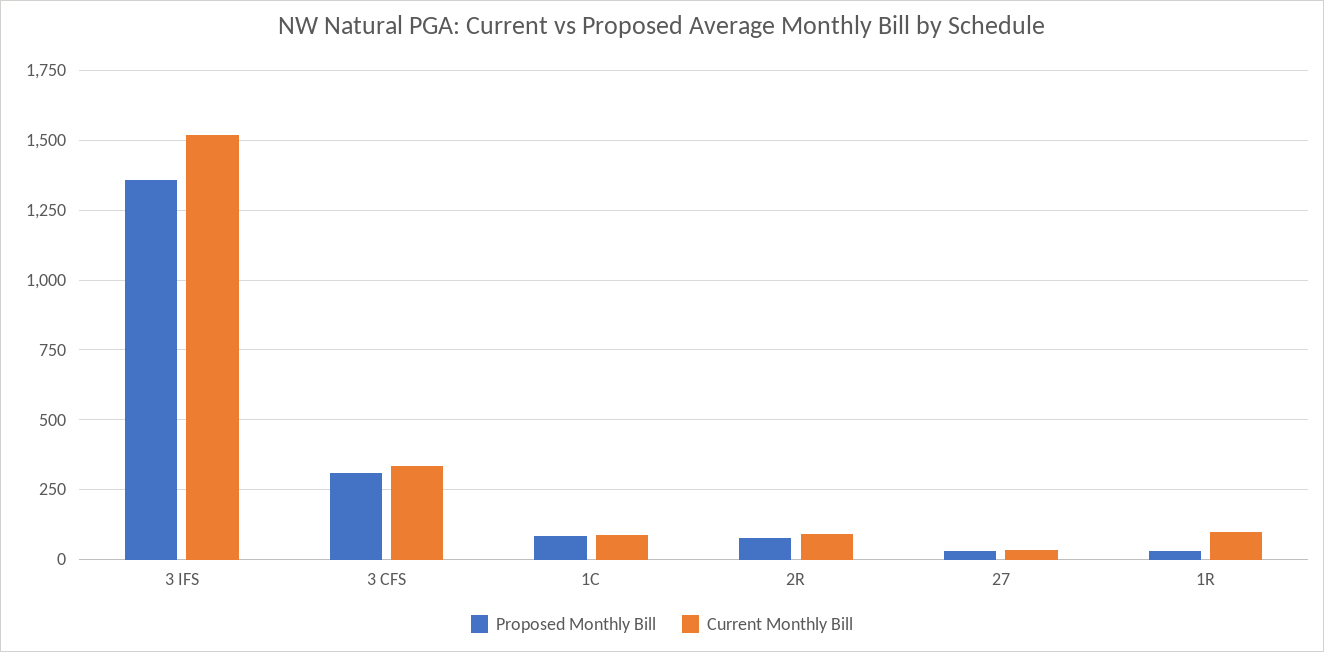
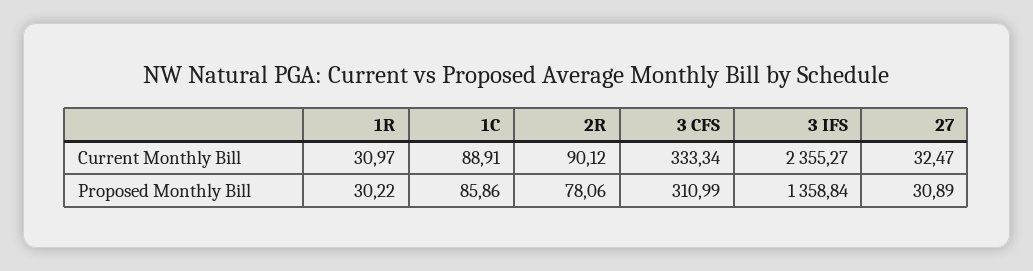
Current Monthly Bill, 3 IFS: 1525 -> 2355.27
Current Monthly Bill, 1R: 100 -> 30.97

